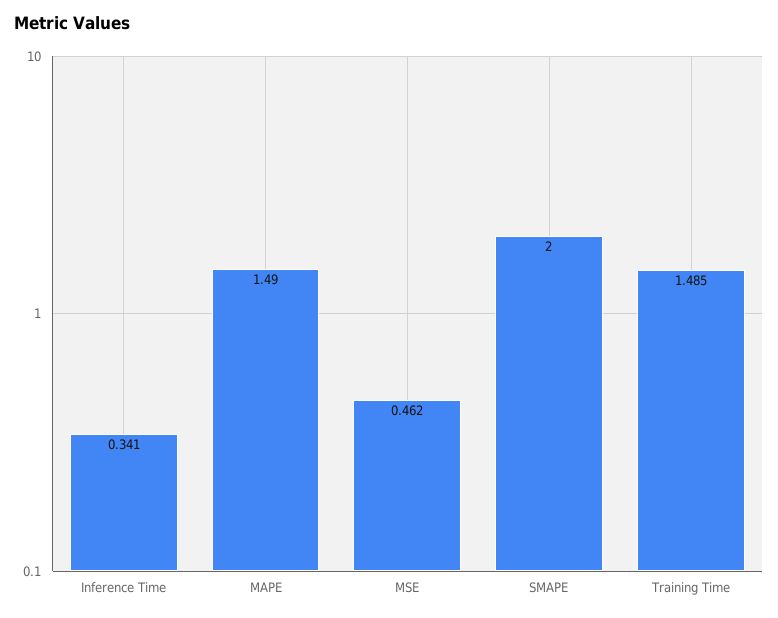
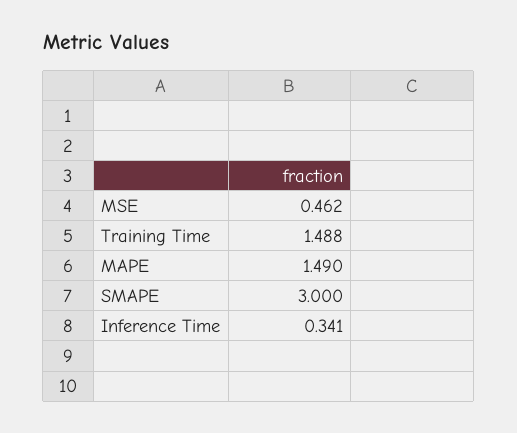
SMAPE: 2 -> 3
Training Time: 1.485 -> 1.488

